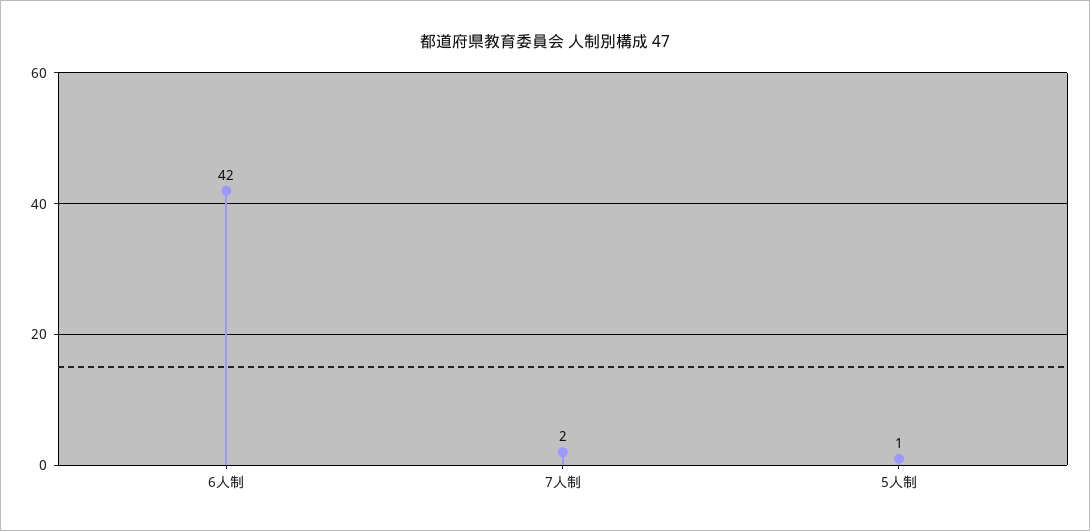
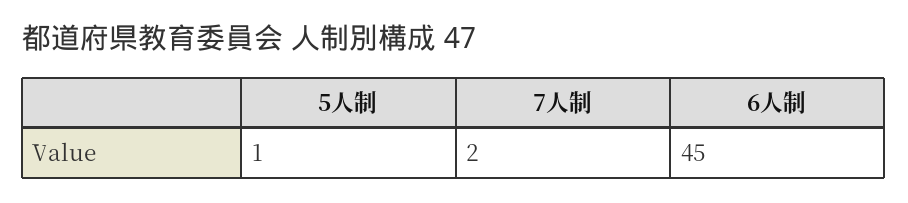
6人制: 42 -> 45

